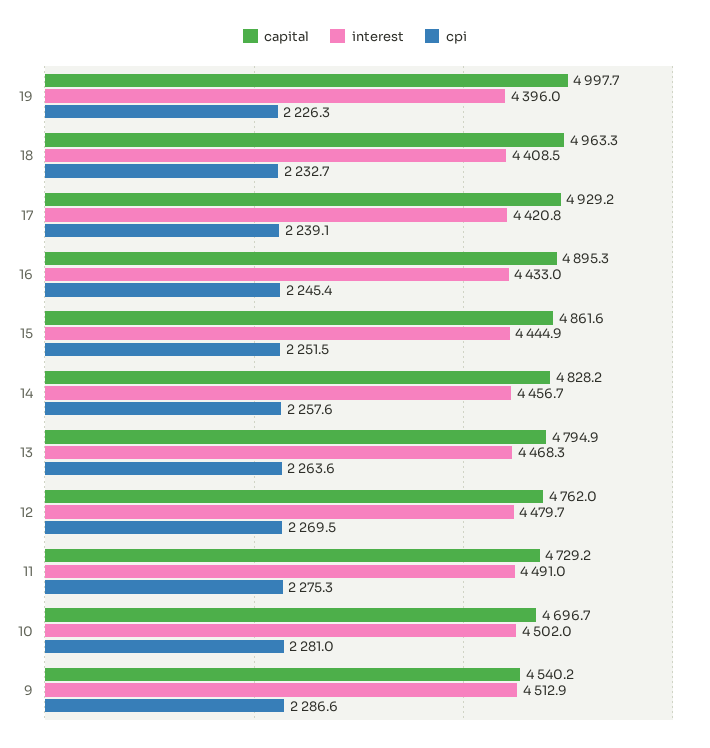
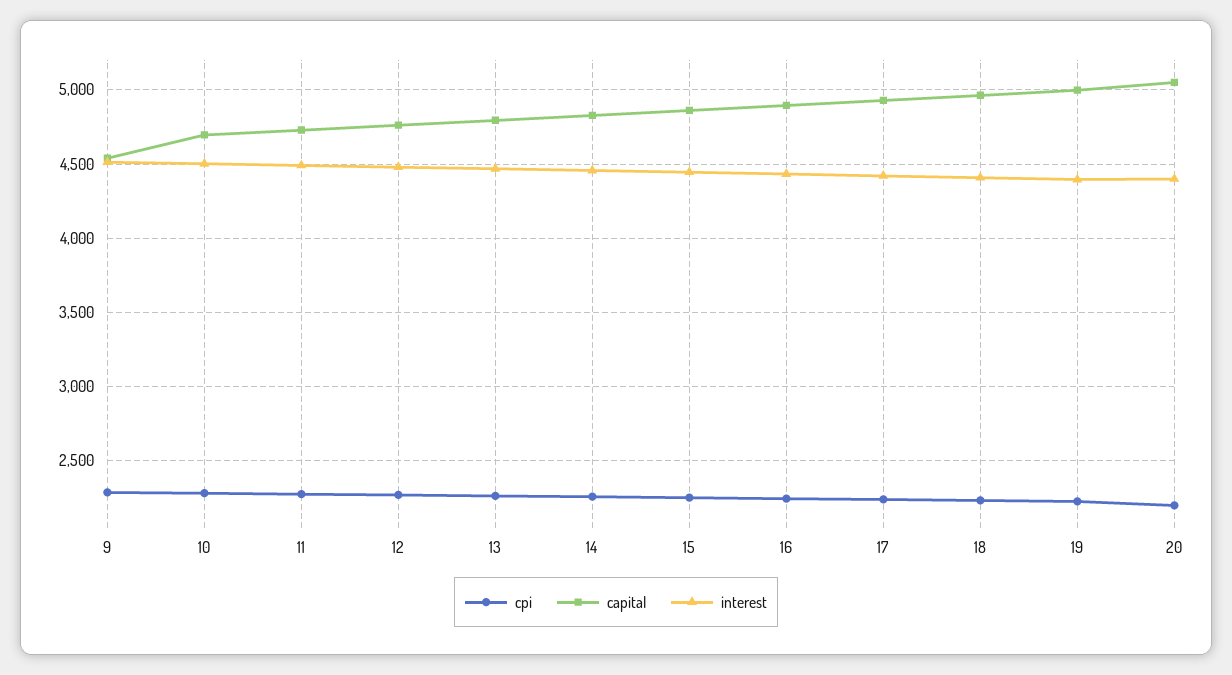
cpi, 20: none -> 2200
capital, 20: none -> 5050
interest, 20: none -> 4400

